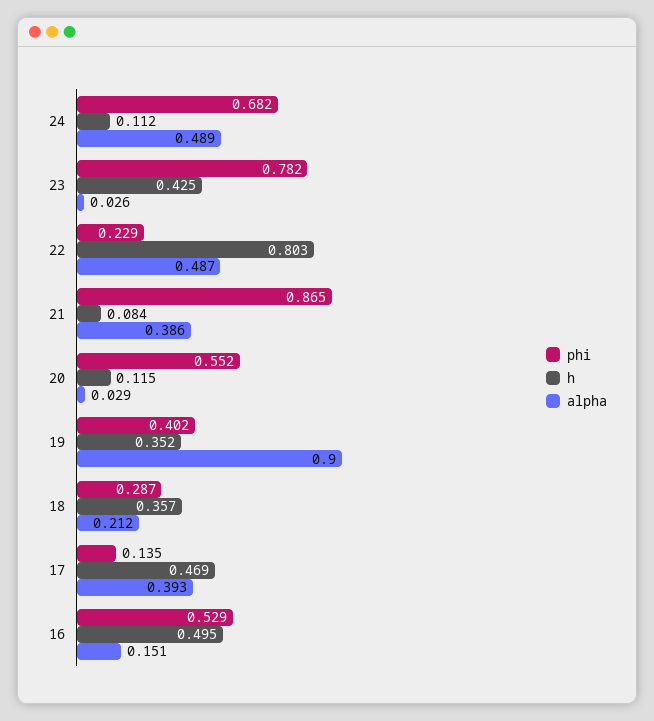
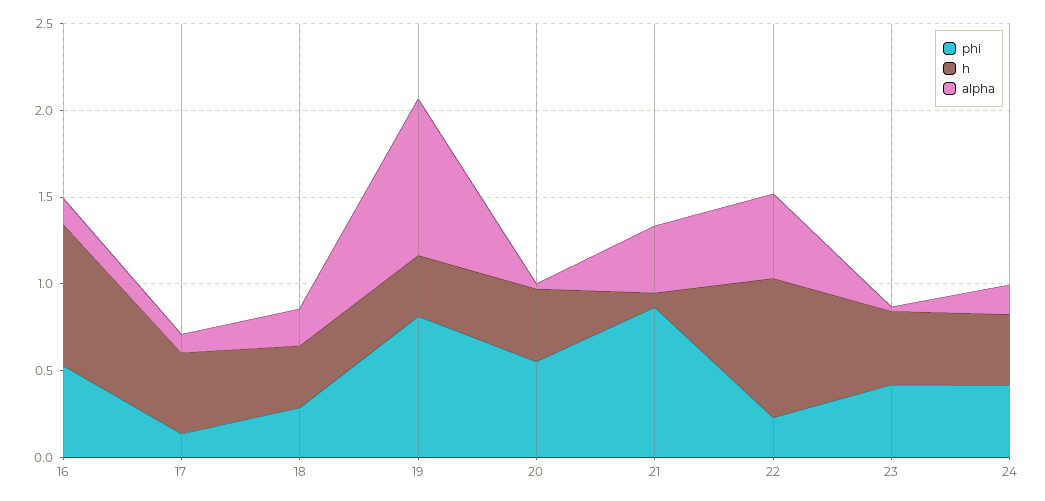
phi, 24: 0.682 -> 0.4
h, 24: 0.112 -> 0.4
alpha, 24: 0.489 -> 0.2
phi, 23: 0.782 -> 0.4
h, 20: 0.115 -> 0.4
phi, 19: 0.402 -> 0.8
alpha, 17: 0.393 -> 0.1
h, 16: 0.495 -> 0.8

